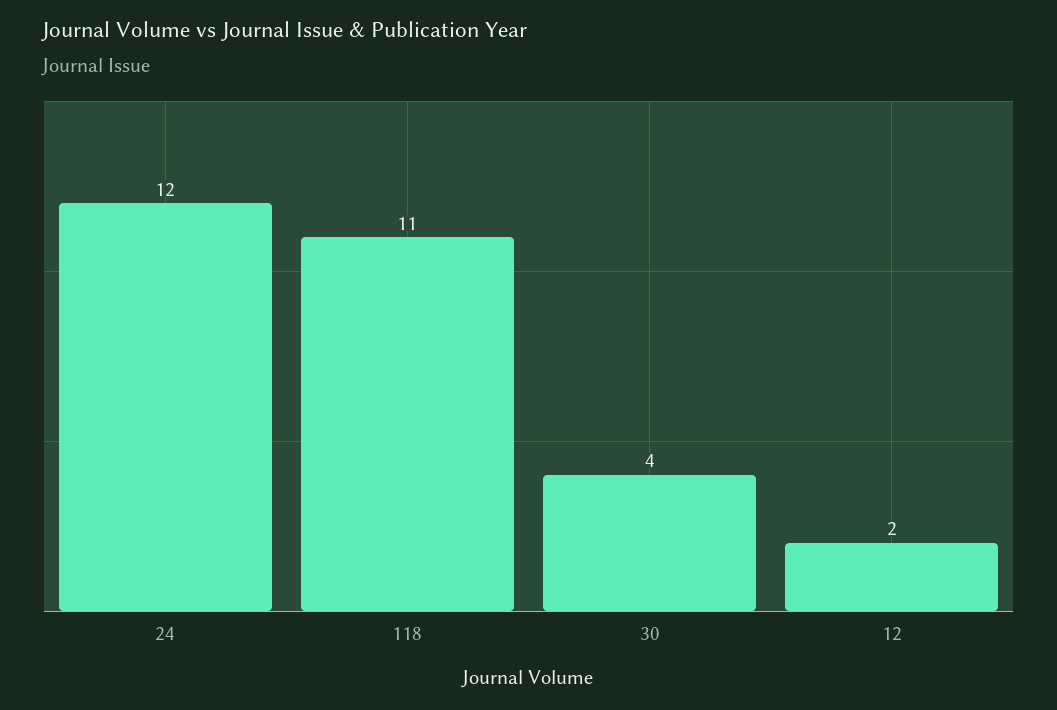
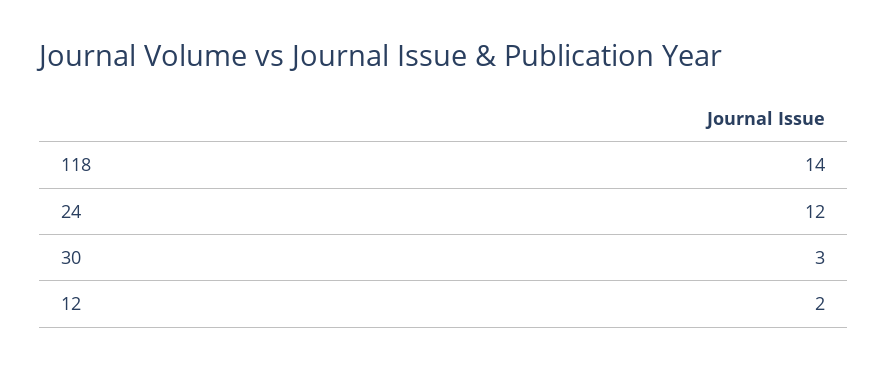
118: 11 -> 14
30: 4 -> 3

